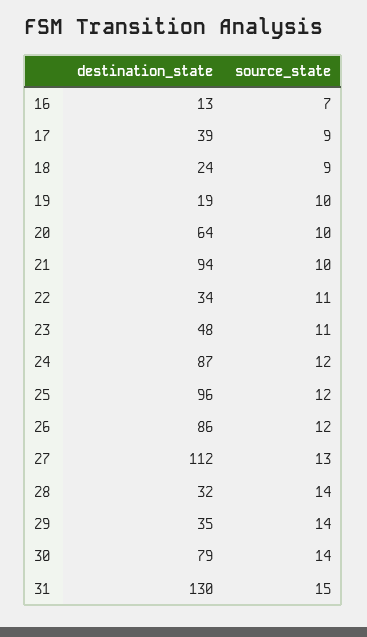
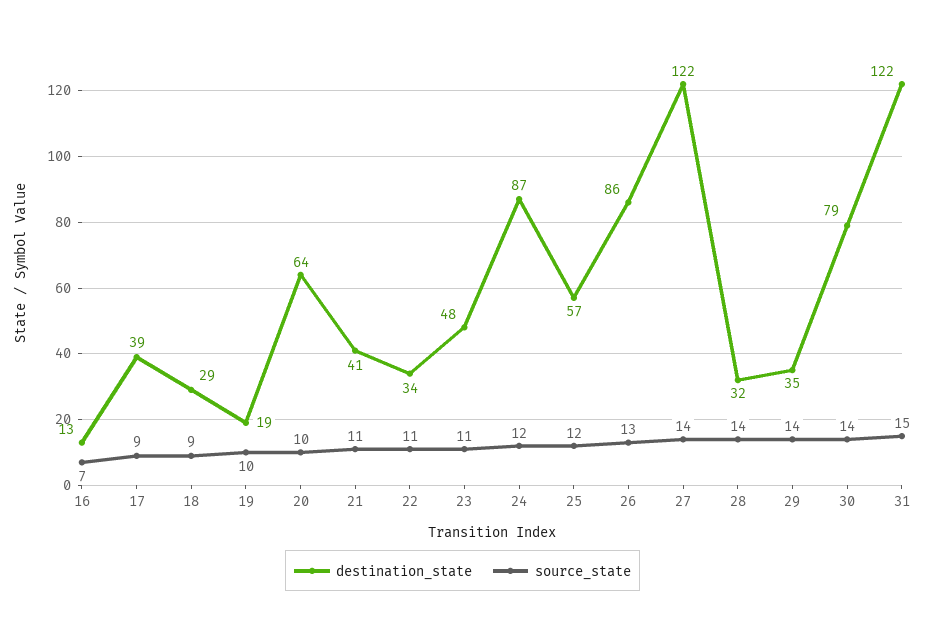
destination_state, 18: 24 -> 29
destination_state, 21: 94 -> 41
source_state, 21: 10 -> 11
destination_state, 25: 96 -> 57
source_state, 26: 12 -> 13
destination_state, 27: 112 -> 122
source_state, 27: 13 -> 14
destination_state, 31: 130 -> 122

